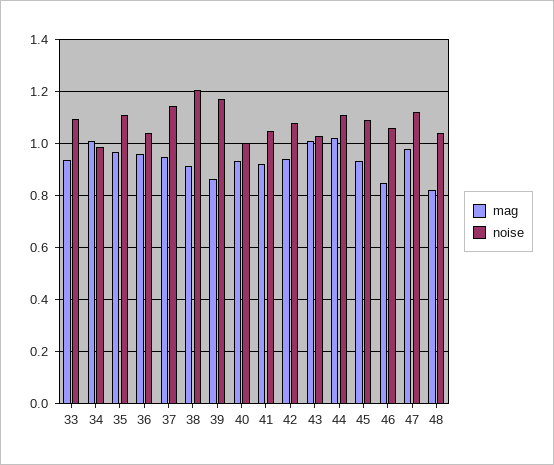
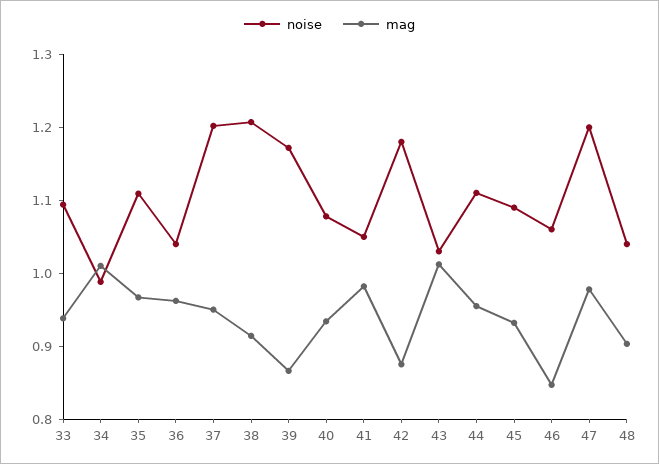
noise, 37: 1.15 -> 1.2
noise, 40: 1 -> 1.08
mag, 41: 0.925 -> 0.98
mag, 42: 0.95 -> 0.88
noise, 42: 1.075 -> 1.18
mag, 44: 1.025 -> 0.96
noise, 47: 1.125 -> 1.2
mag, 48: 0.825 -> 0.9

